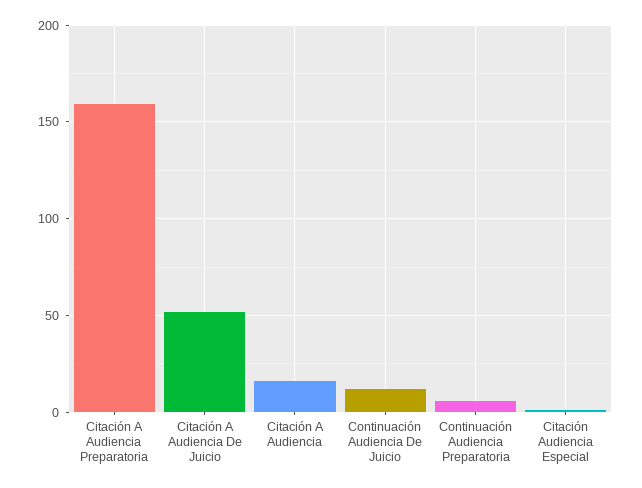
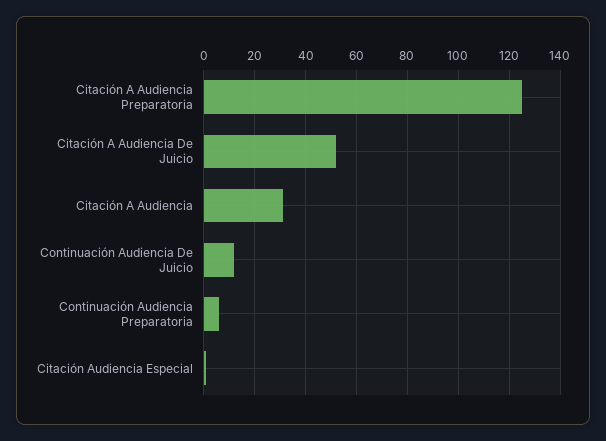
Citación A Audiencia Preparatoria: 160 -> 125
Citación A Audiencia: 15 -> 30

